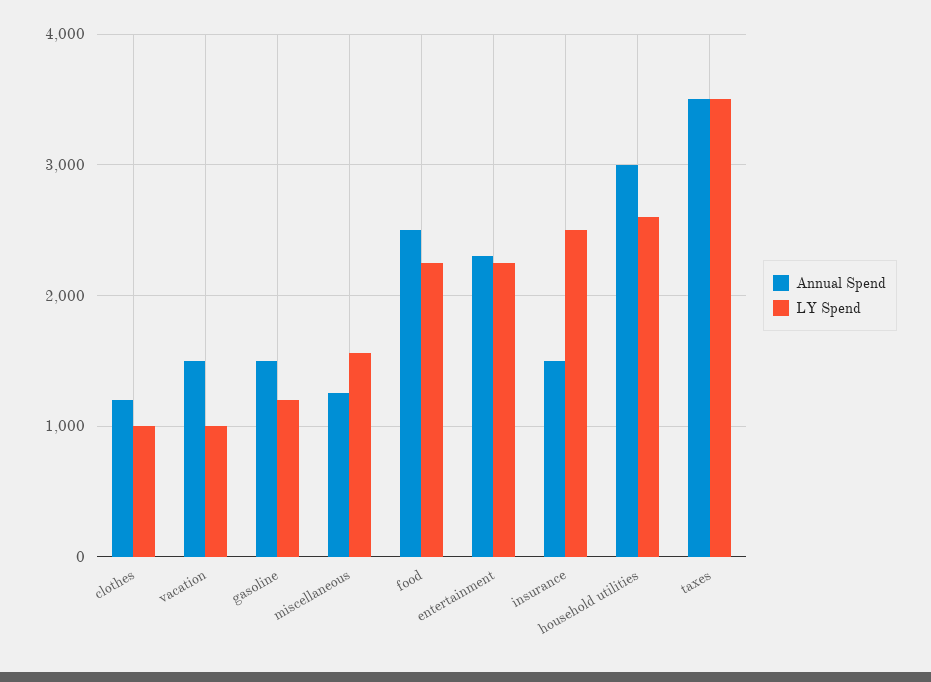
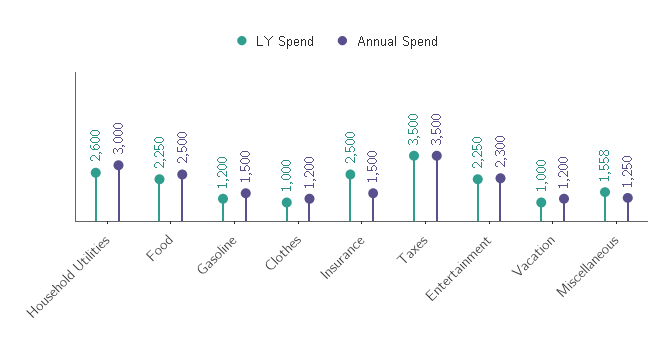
Annual Spend, vacation: 1500 -> 1200

